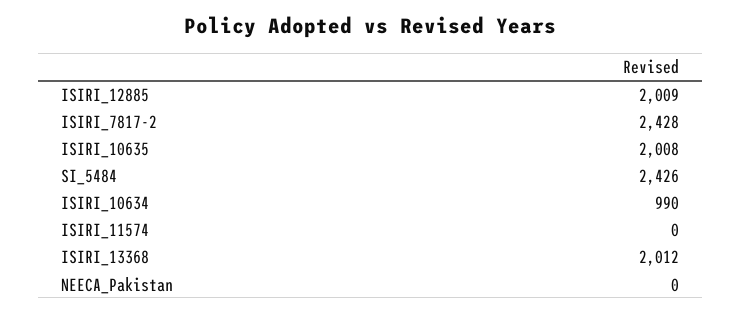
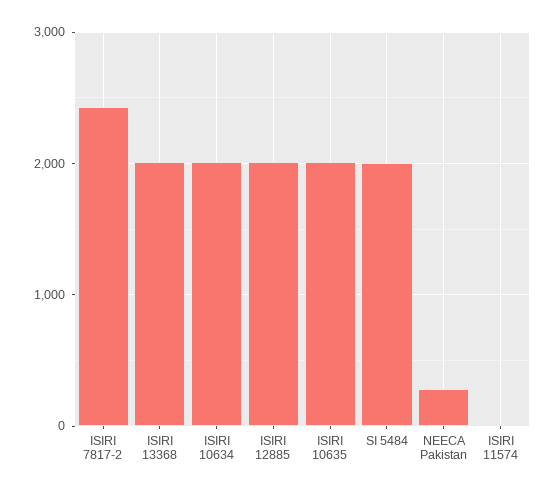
SI_5484: 2426 -> 2000
ISIRI_10634: 990 -> 2000
NEECA_Pakistan: 0 -> 300

